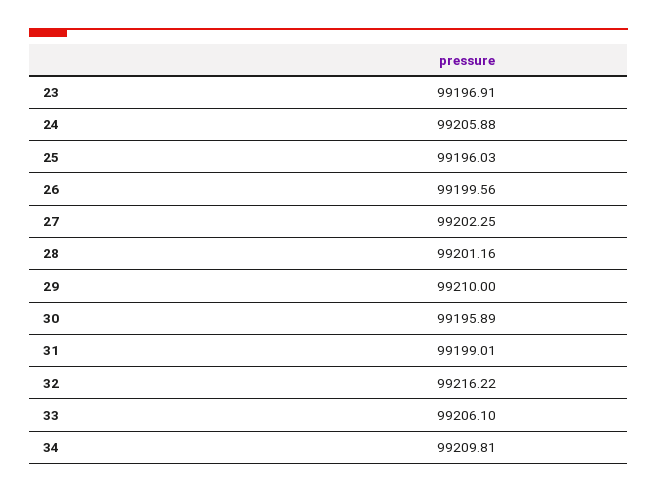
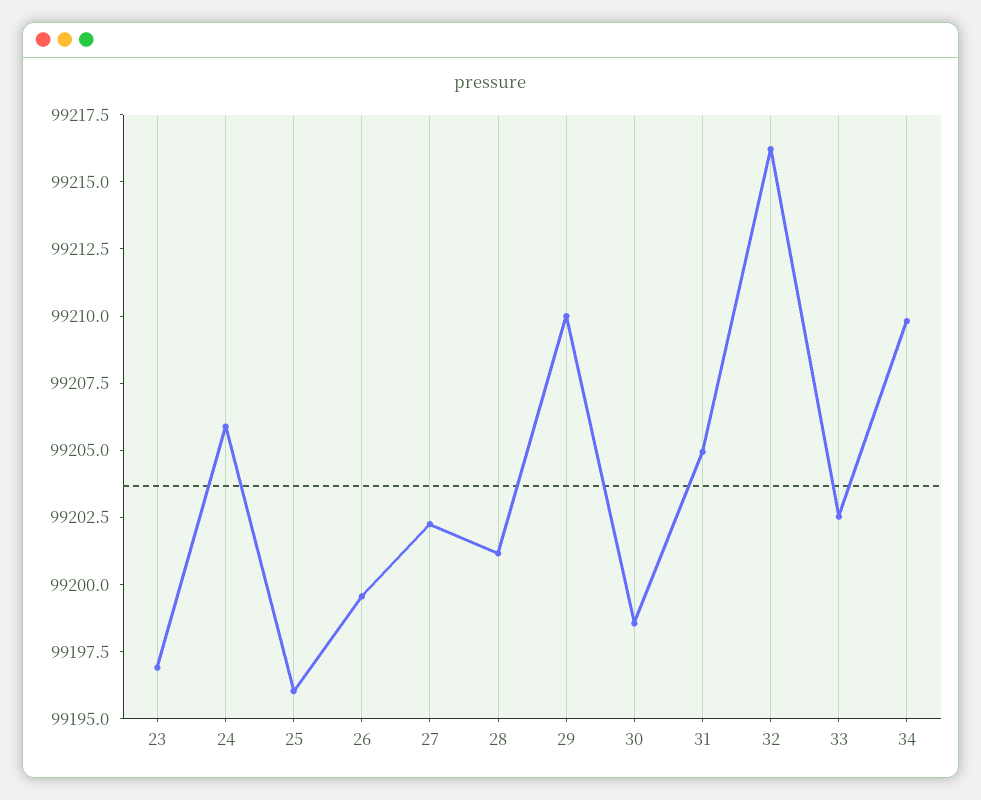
30: 99195.89 -> 99198.5
31: 99199.01 -> 99205
33: 99206.1 -> 99202.5

